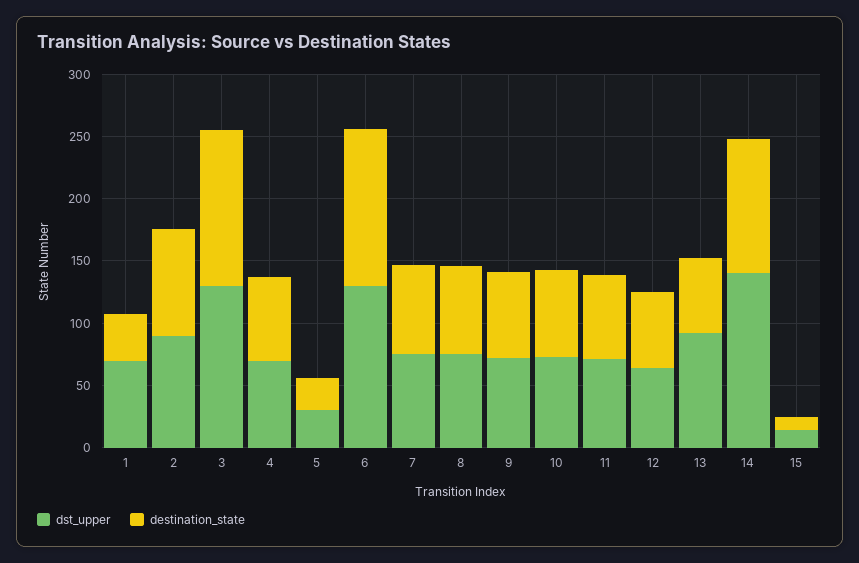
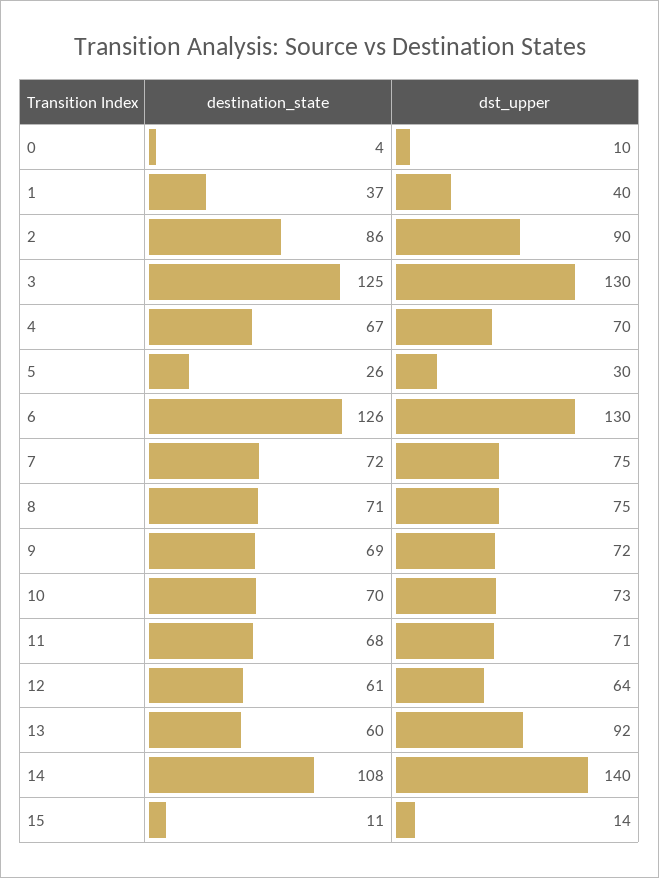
dst_upper, 1: 70 -> 40
destination_state, 0: none -> 4
dst_upper, 0: none -> 10

